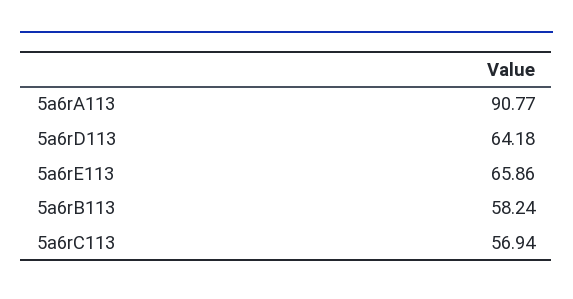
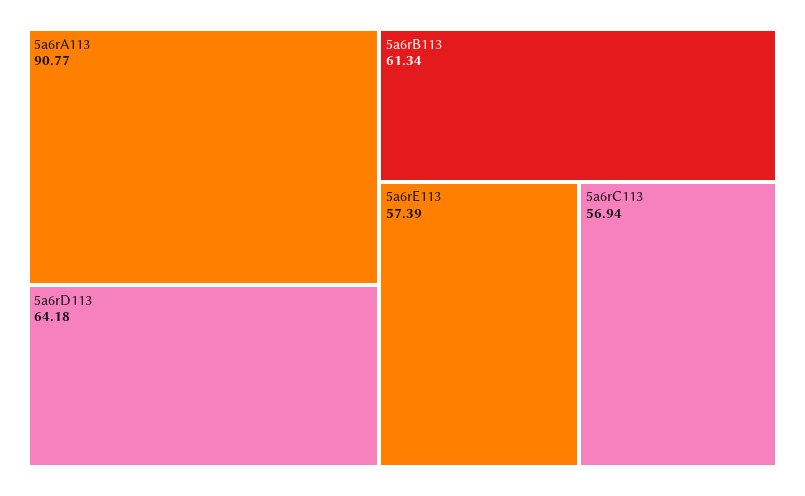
5a6rE113: 65.86 -> 57.39
5a6rB113: 58.24 -> 61.34

